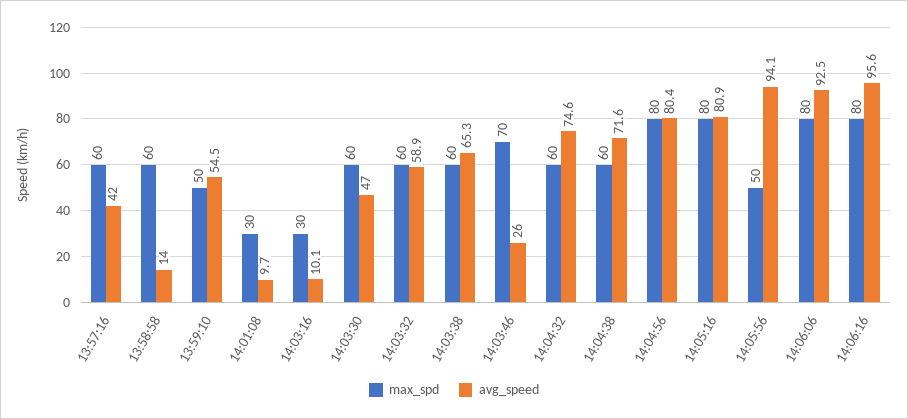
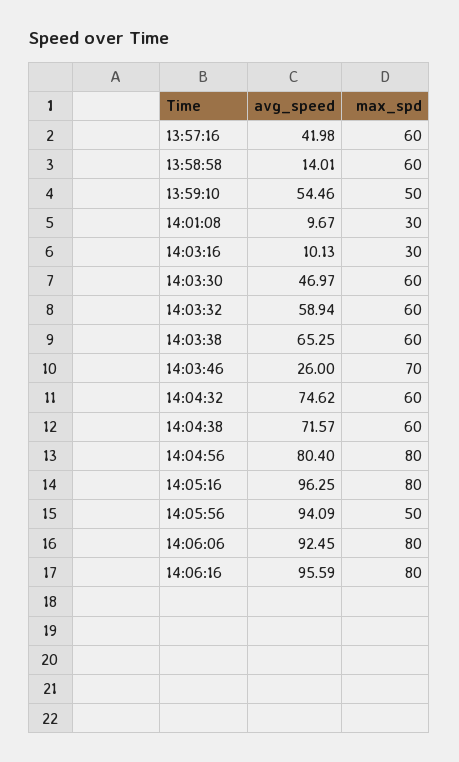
avg_speed, 14:05:16: 80.9 -> 96.25

